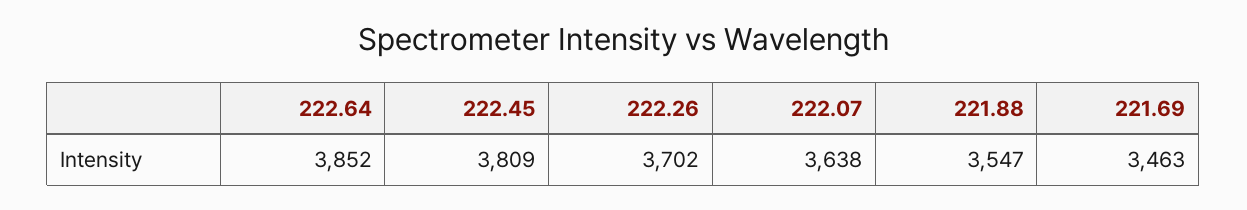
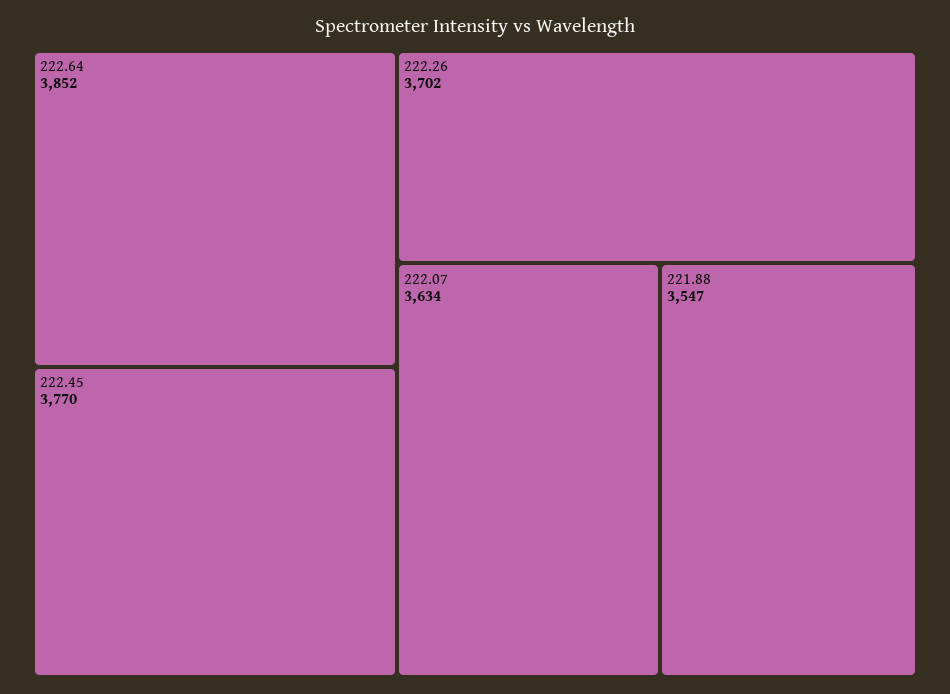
222.45: 3809 -> 3770
222.07: 3638 -> 3634
221.69: 3463 -> none

